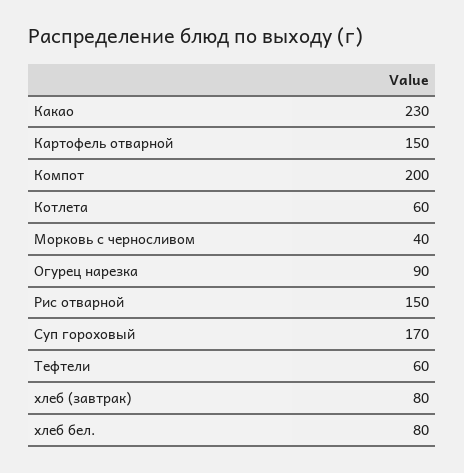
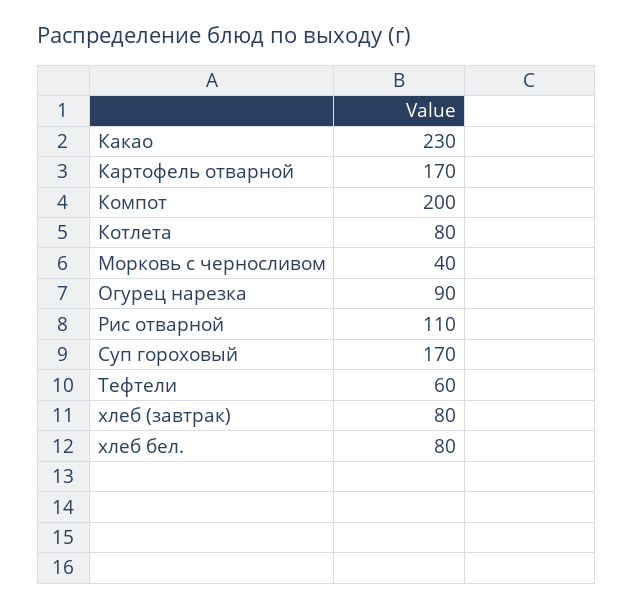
Картофель отварной: 150 -> 170
Котлета: 60 -> 80
Рис отварной: 150 -> 110

